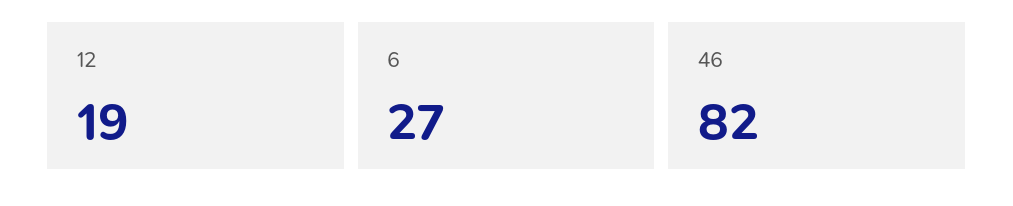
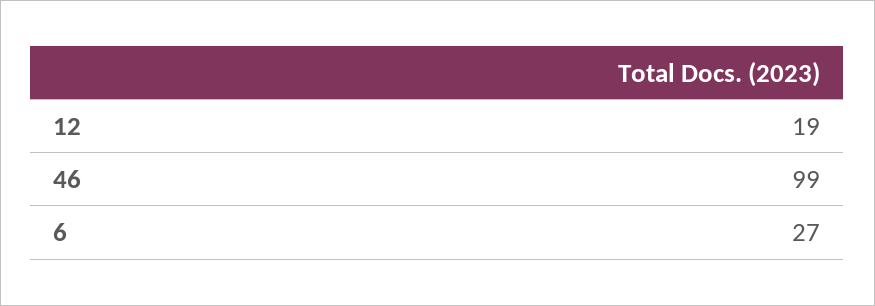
46: 82 -> 99

